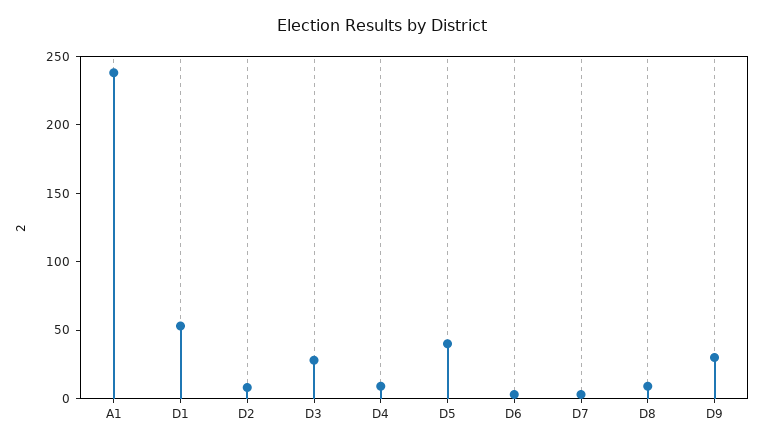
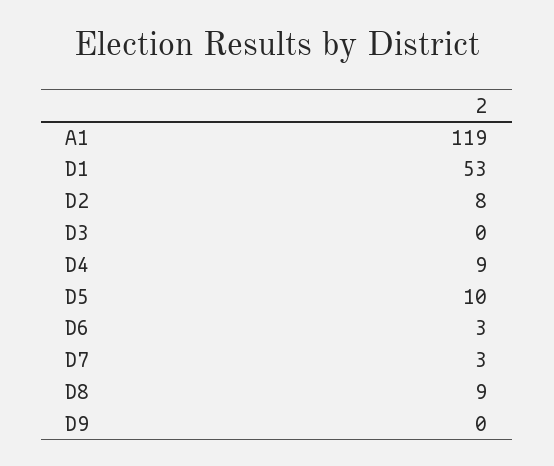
A1: 240 -> 119
D3: 30 -> 0
D5: 40 -> 10
D9: 30 -> 0

